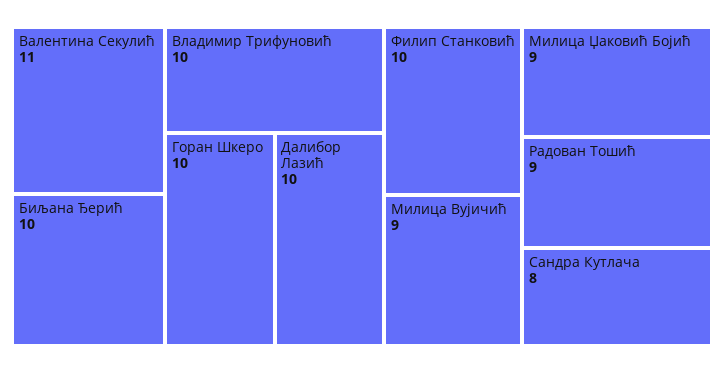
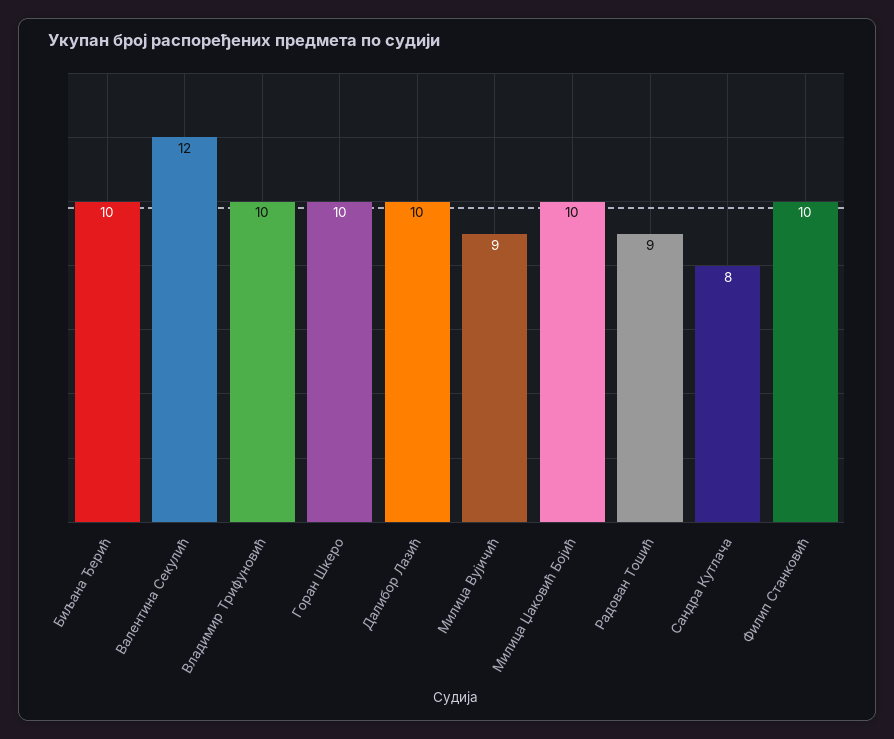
Валентина Секулић: 11 -> 12
Милица Џаковић Бојић: 9 -> 10

